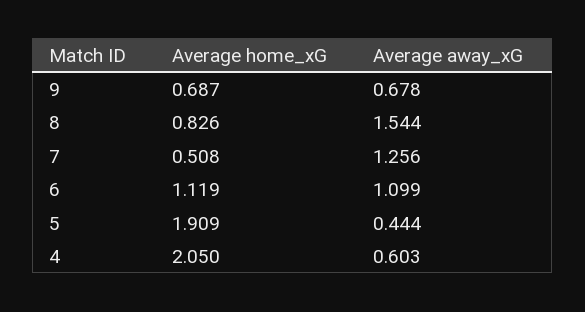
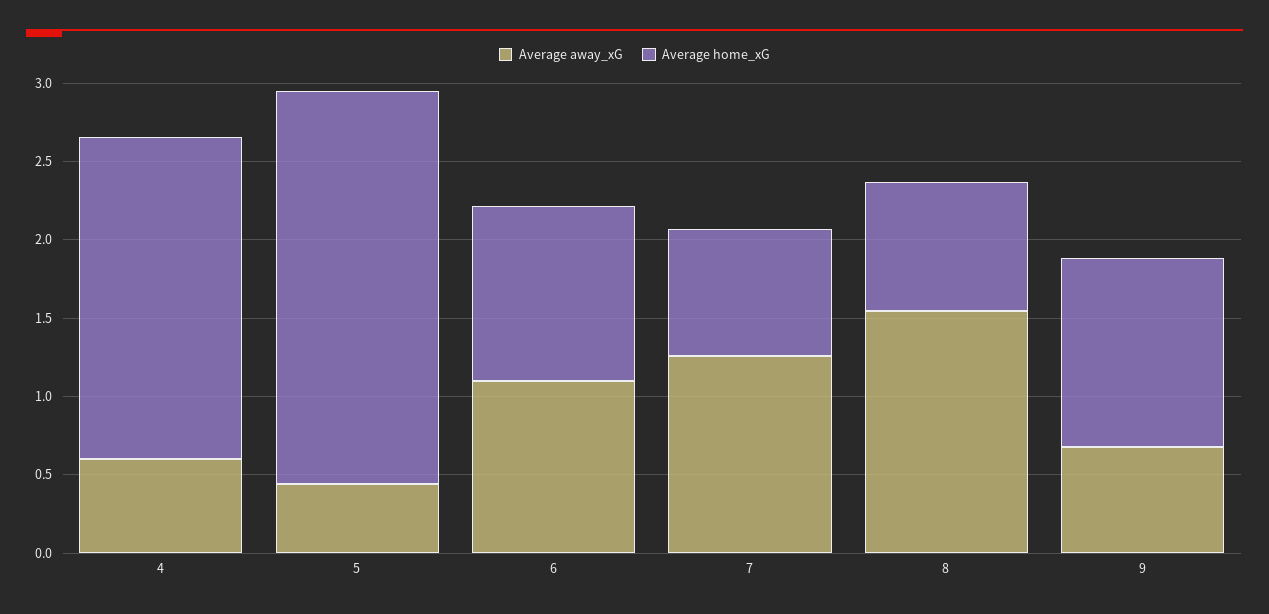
Average home_xG, 9: 0.687 -> 1.2
Average home_xG, 7: 0.508 -> 0.8
Average home_xG, 5: 1.909 -> 2.5

